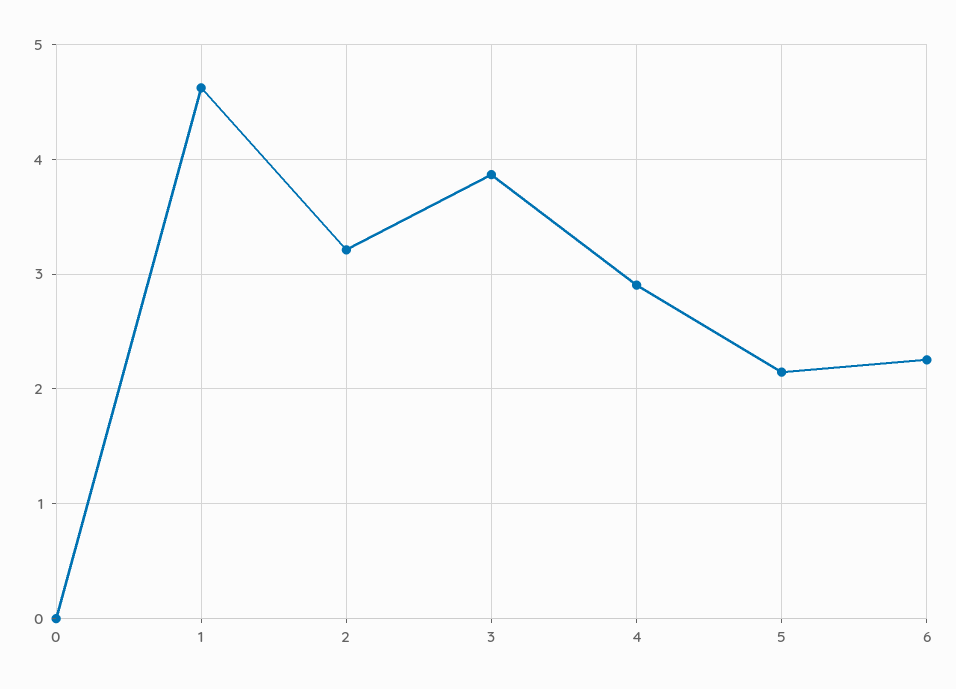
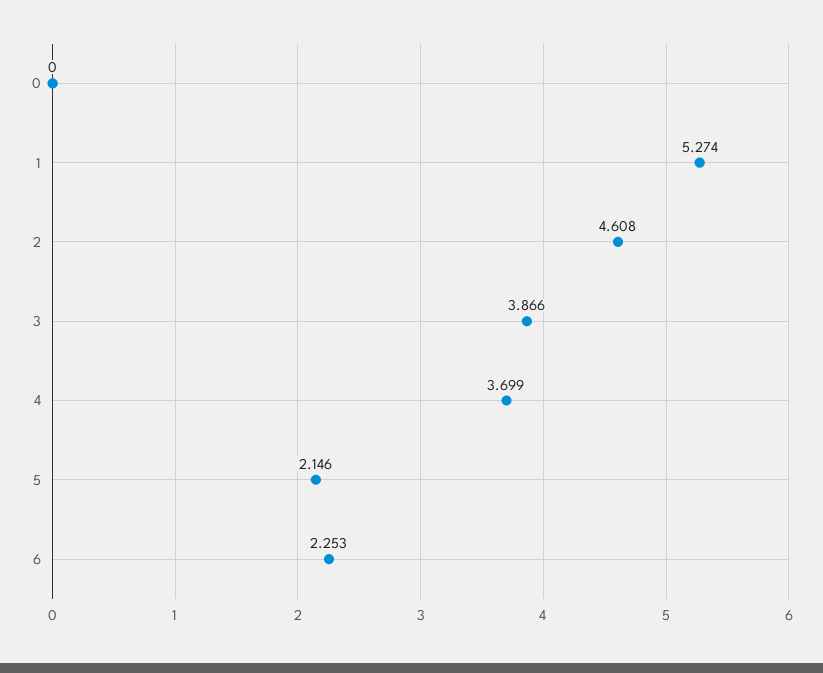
1: 4.6 -> 5.274
2: 3.2 -> 4.608
4: 2.9 -> 3.699

